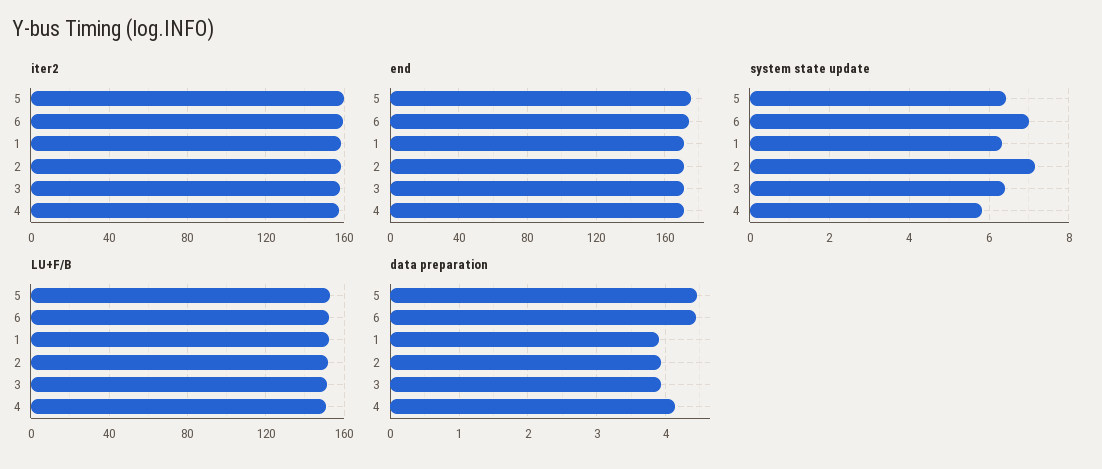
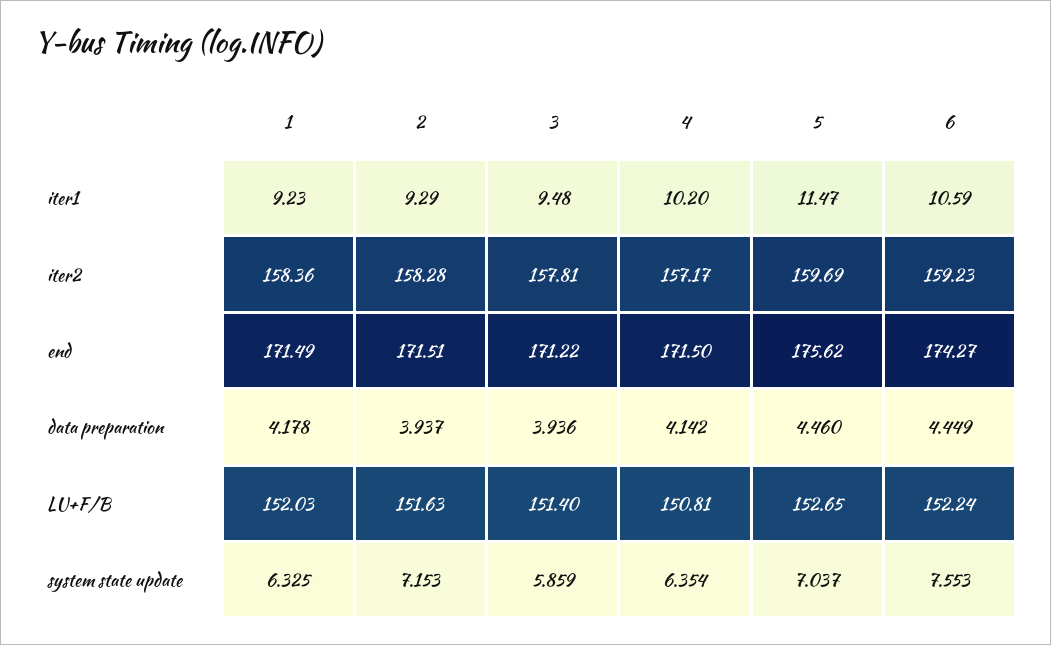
system state update, 5: 6.4 -> 7.037
system state update, 6: 7 -> 7.553
system state update, 3: 6.4 -> 5.859
system state update, 4: 5.8 -> 6.354
data preparation, 1: 3.9 -> 4.178
iter1, 1: none -> 9.23
iter1, 2: none -> 9.29
iter1, 3: none -> 9.48
iter1, 4: none -> 10.2
iter1, 5: none -> 11.47
iter1, 6: none -> 10.59

